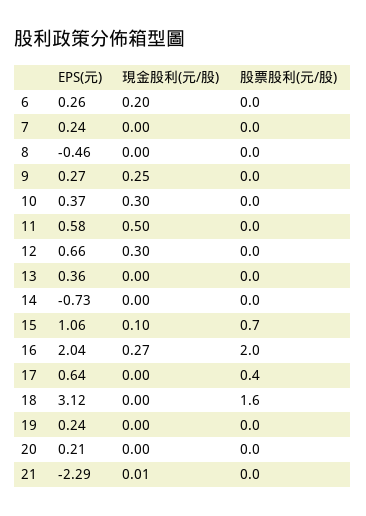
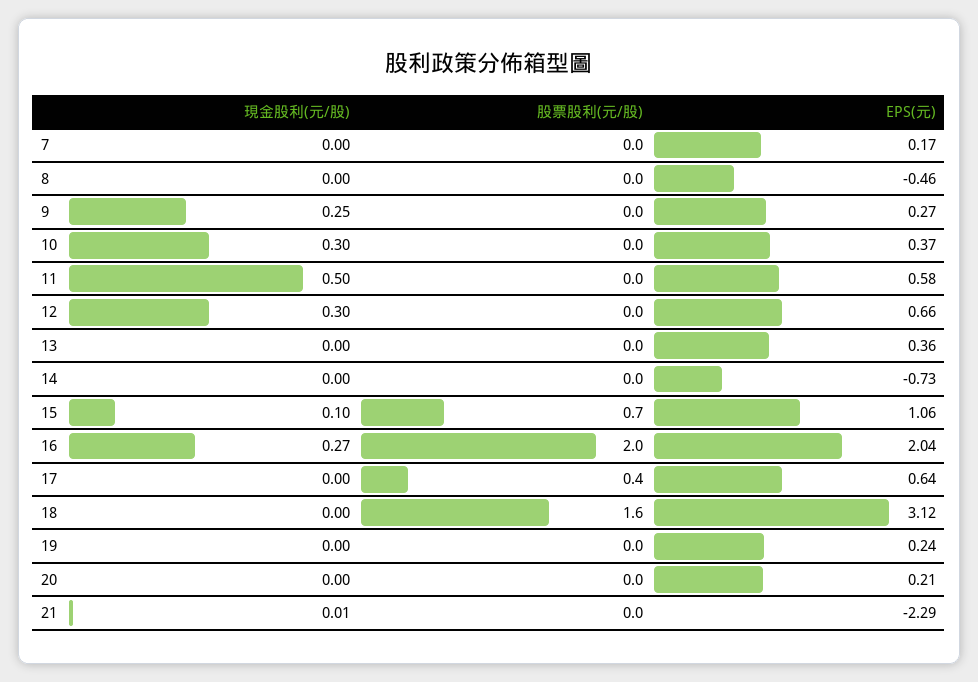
EPS(元), 6: 0.26 -> none
現金股利(元/股), 6: 0.2 -> none
股票股利(元/股), 6: 0 -> none
EPS(元), 7: 0.24 -> 0.17

